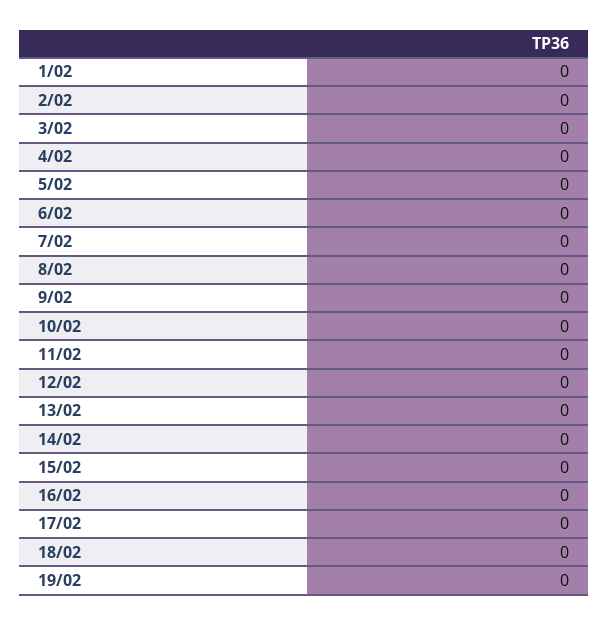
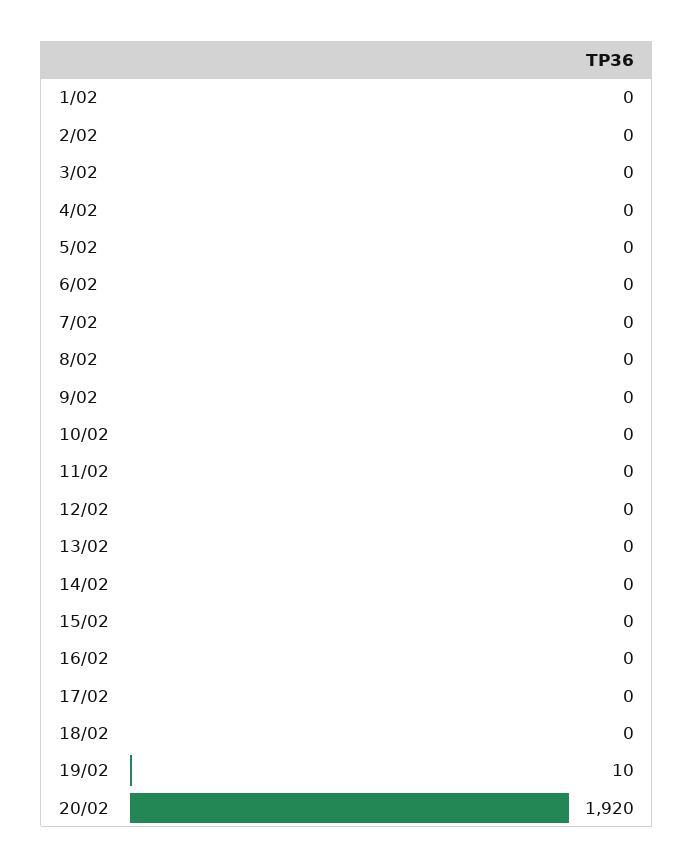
19/02: 0 -> 10
20/02: none -> 1920

